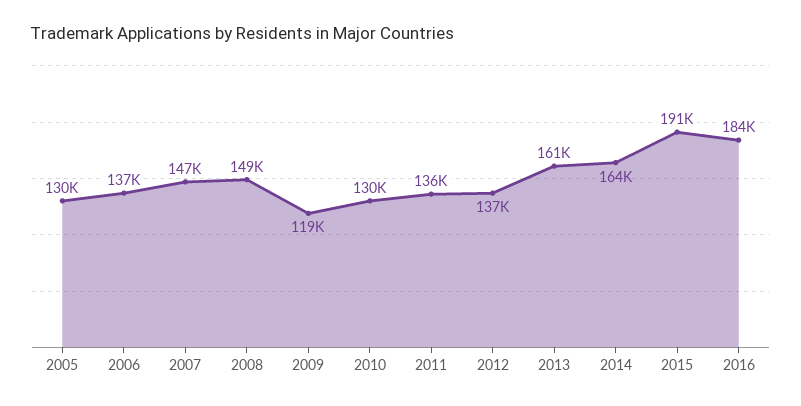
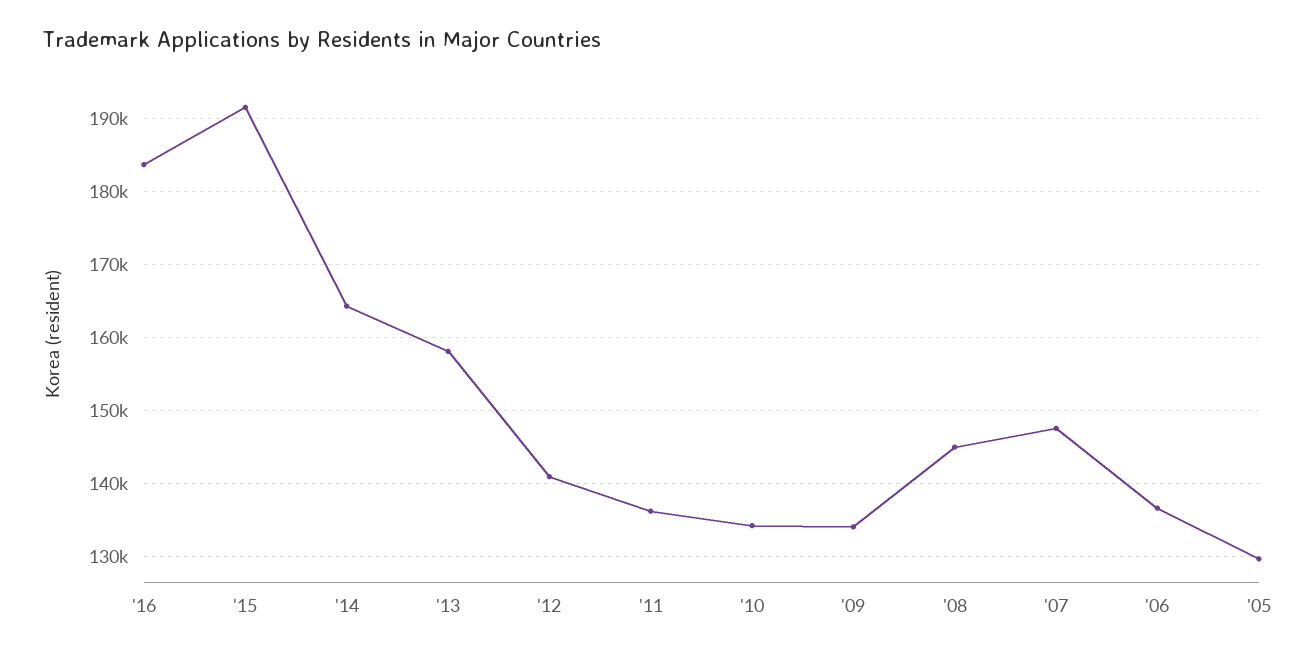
2008: 149000 -> 145000
2009: 119000 -> 134000
2010: 130000 -> 134000
2012: 137000 -> 141000
2013: 161000 -> 158000

